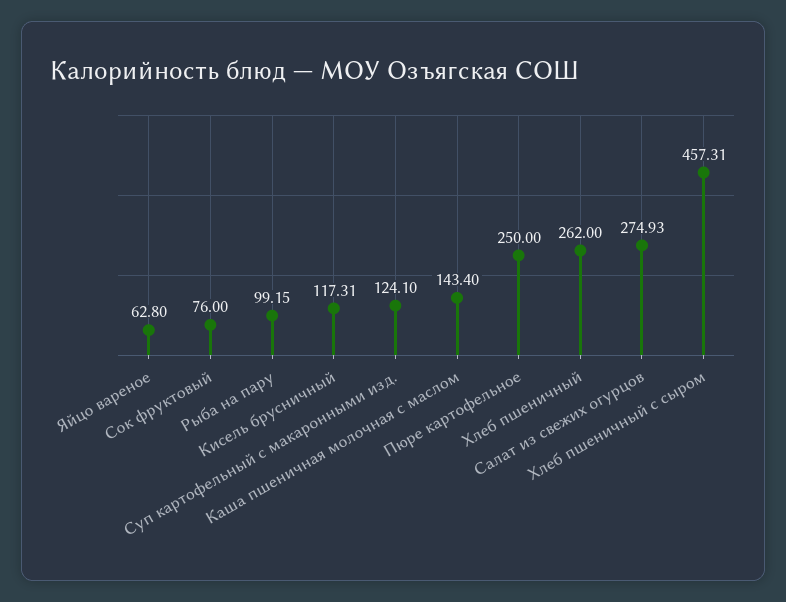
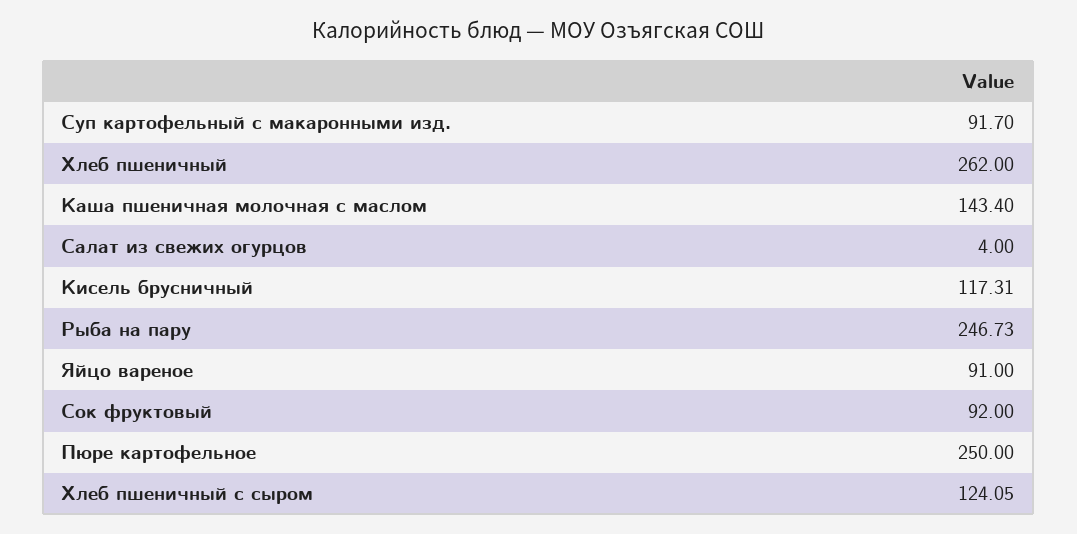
Яйцо вареное: 62.8 -> 91
Сок фруктовый: 76 -> 92
Рыба на пару: 99.15 -> 246.73
Суп картофельный с макаронными изд.: 124.1 -> 91.7
Салат из свежих огурцов: 274.93 -> 4
Хлеб пшеничный с сыром: 457.31 -> 124.05

